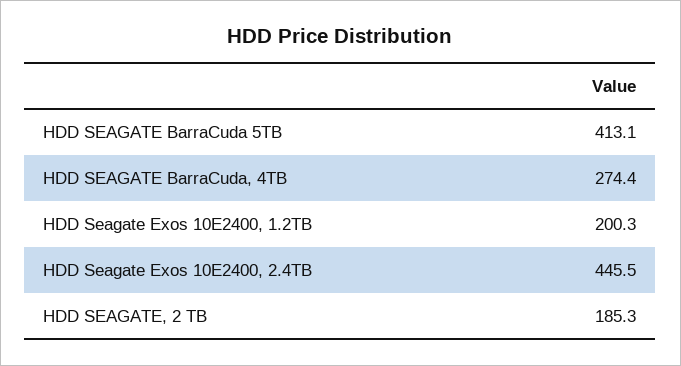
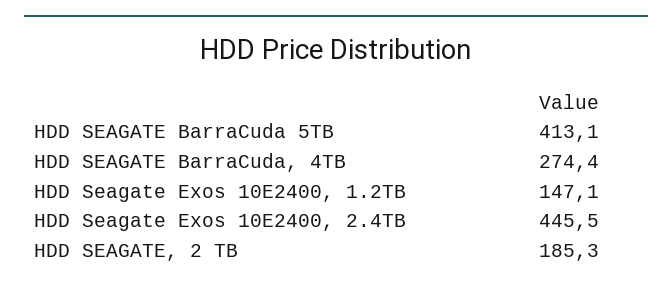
HDD Seagate Exos 10E2400, 1.2TB: 200.3 -> 147.1

